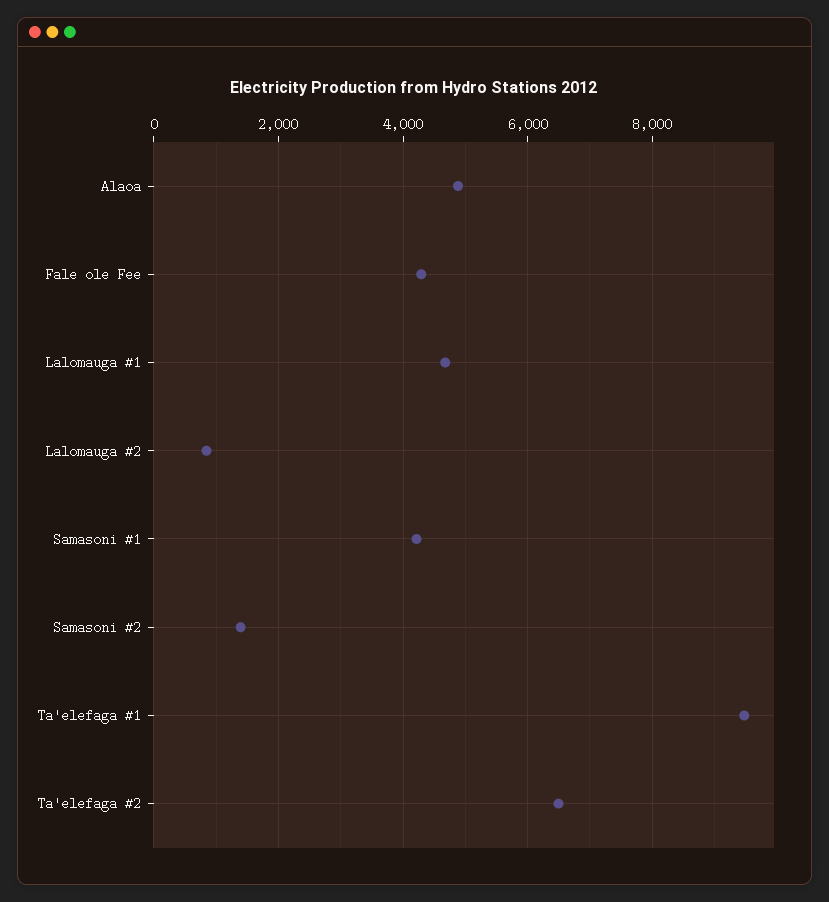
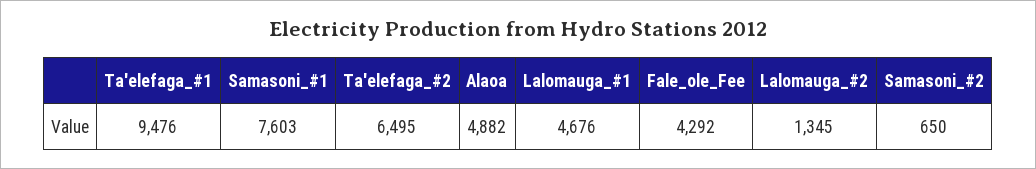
Lalomauga #2: 800 -> 1345
Samasoni #1: 4200 -> 7603
Samasoni #2: 1400 -> 650

